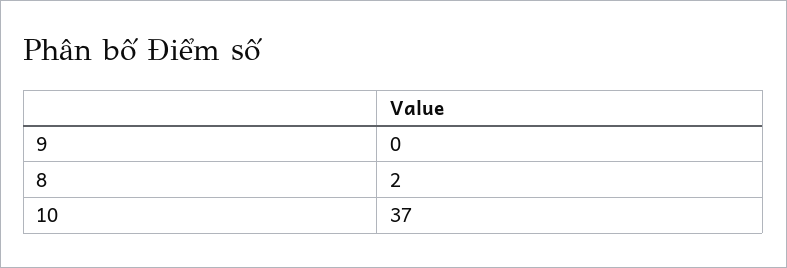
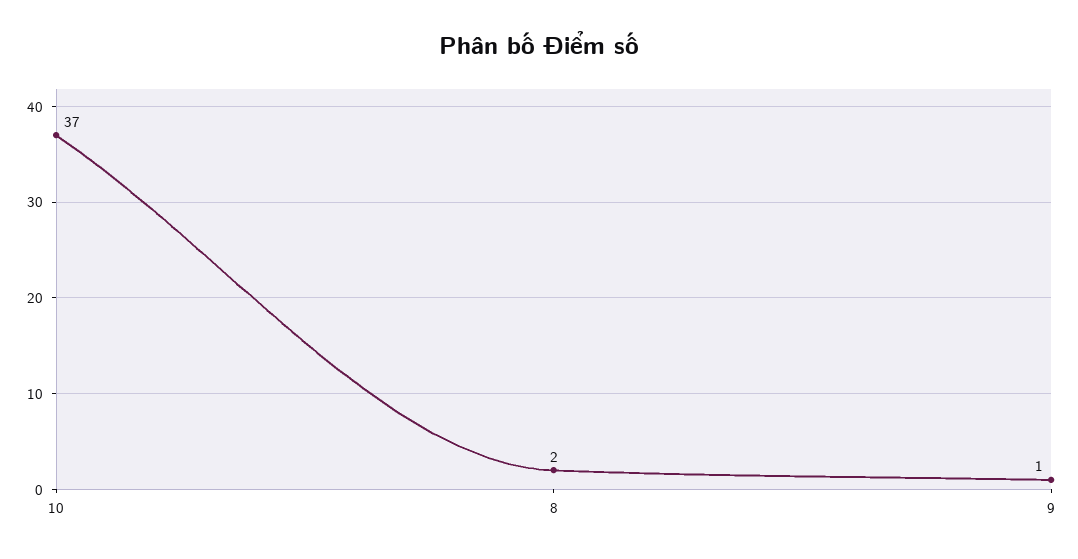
9: 0 -> 1

